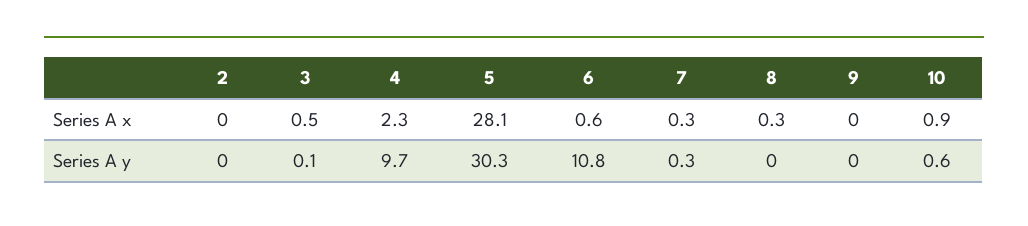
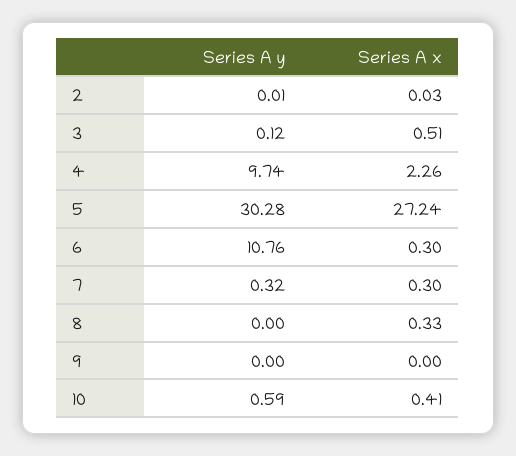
5, Series A x: 28.1 -> 27.24
6, Series A x: 0.6 -> 0.3
10, Series A x: 0.9 -> 0.41

